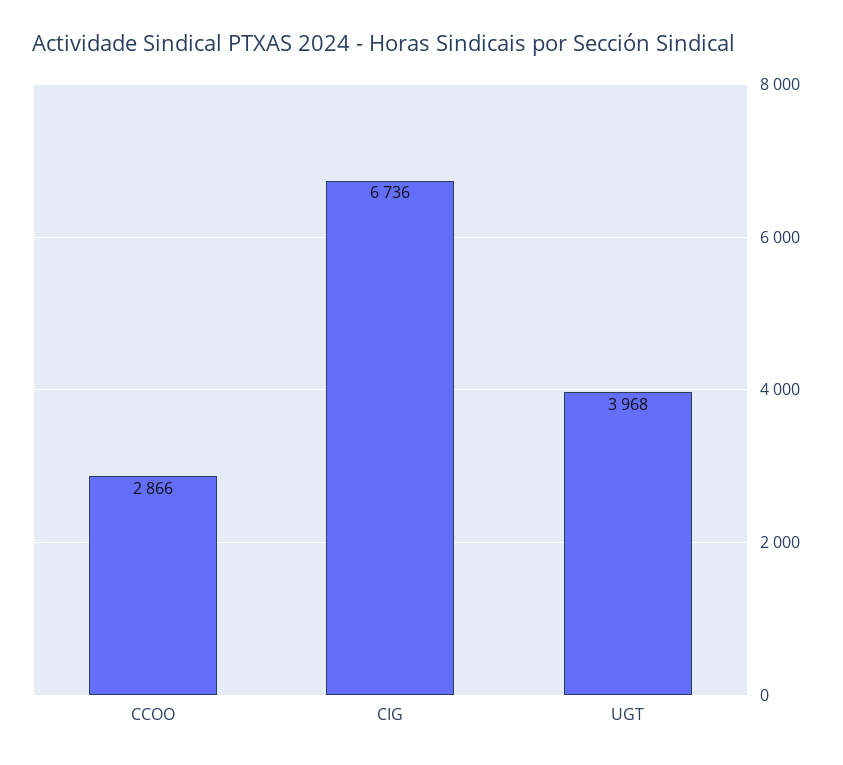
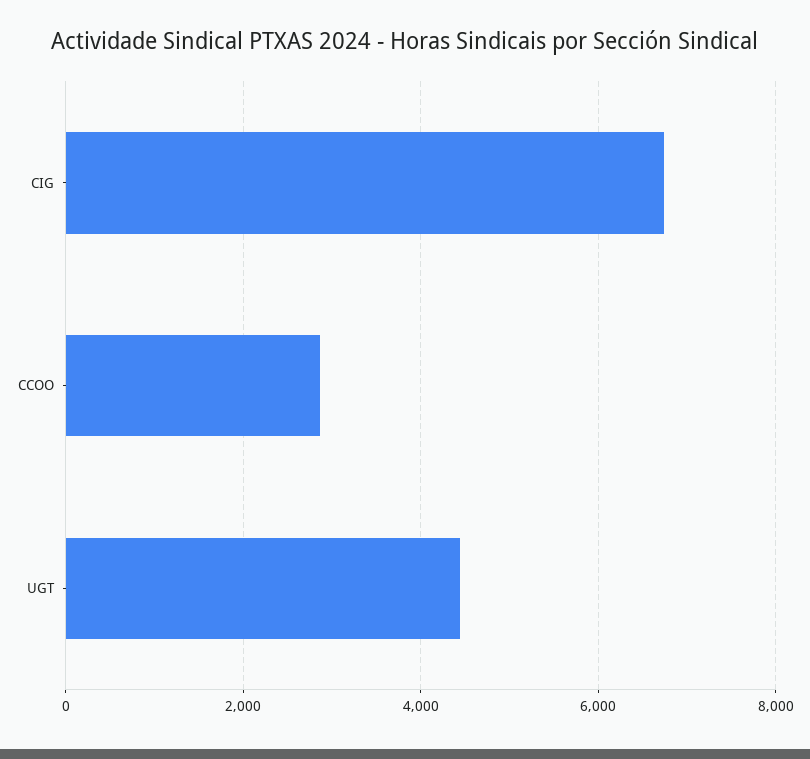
UGT: 3968 -> 4400

